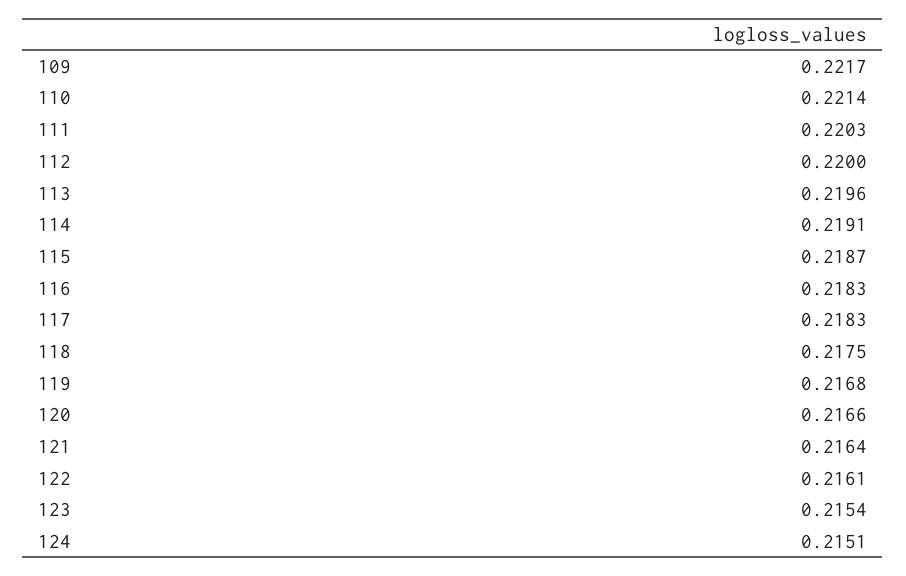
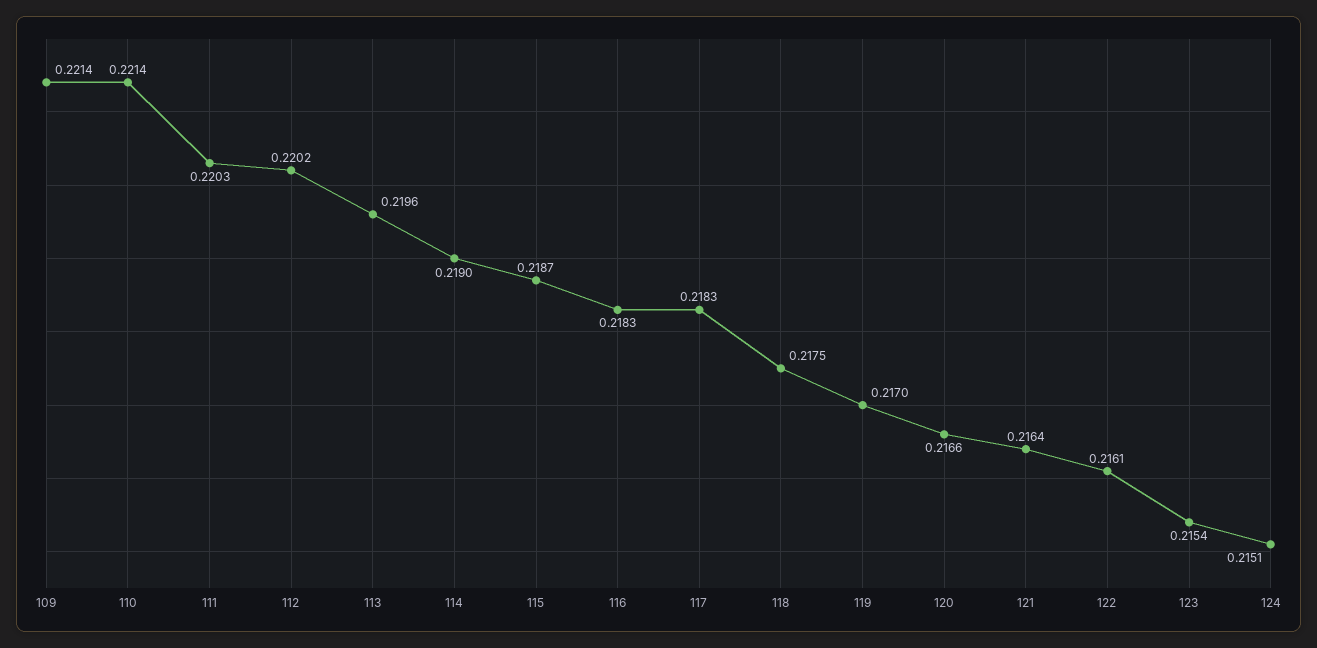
109: 0.2217 -> 0.2214
112: 0.22 -> 0.2202
114: 0.2191 -> 0.219
119: 0.2168 -> 0.217

